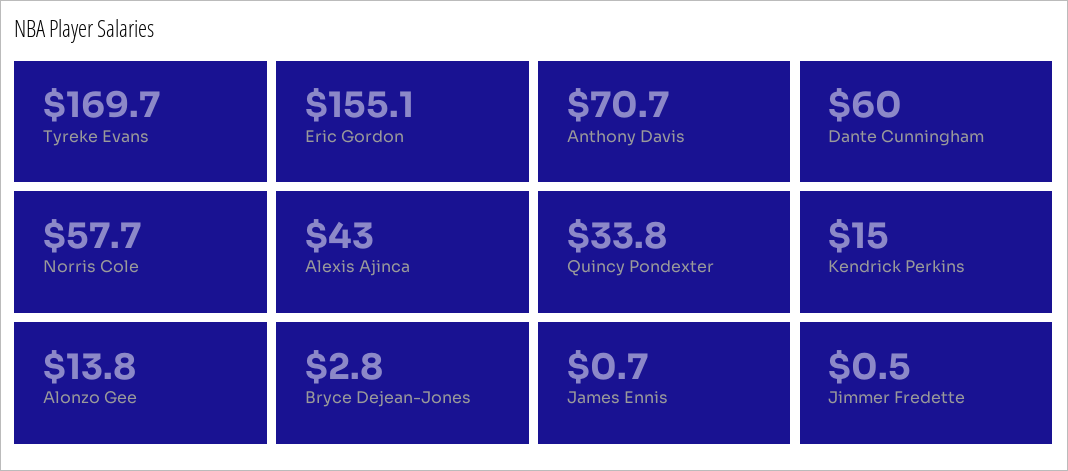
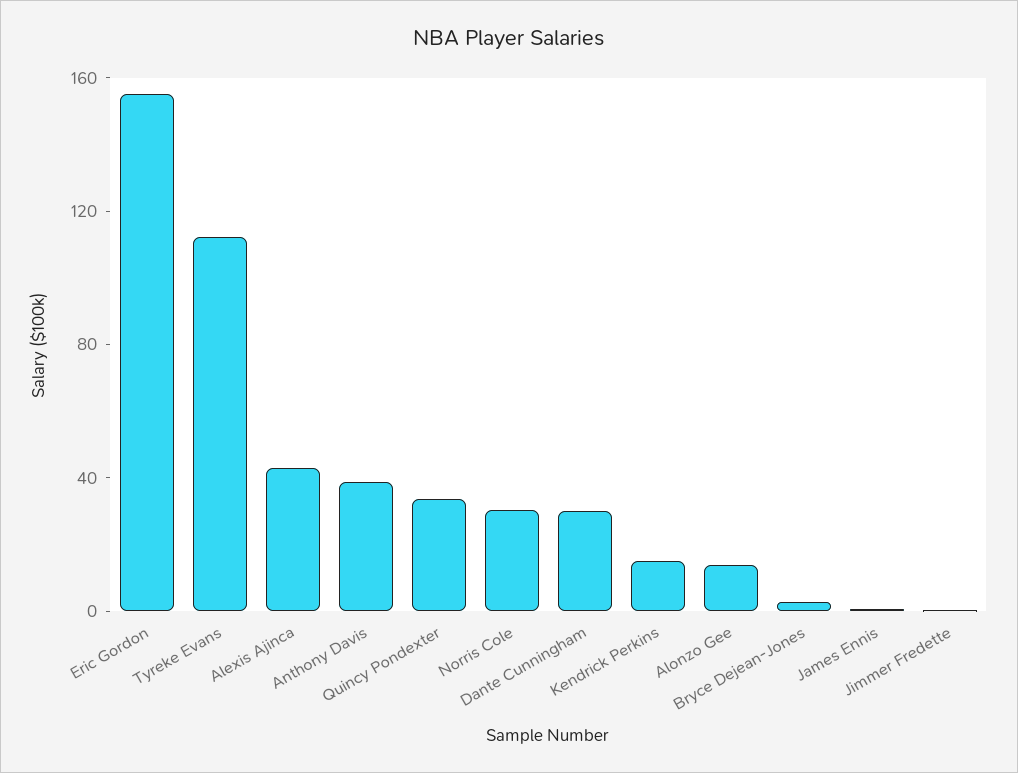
Tyreke Evans: 169.7 -> 110
Anthony Davis: 70.7 -> 40
Dante Cunningham: 60 -> 30
Norris Cole: 57.7 -> 30

